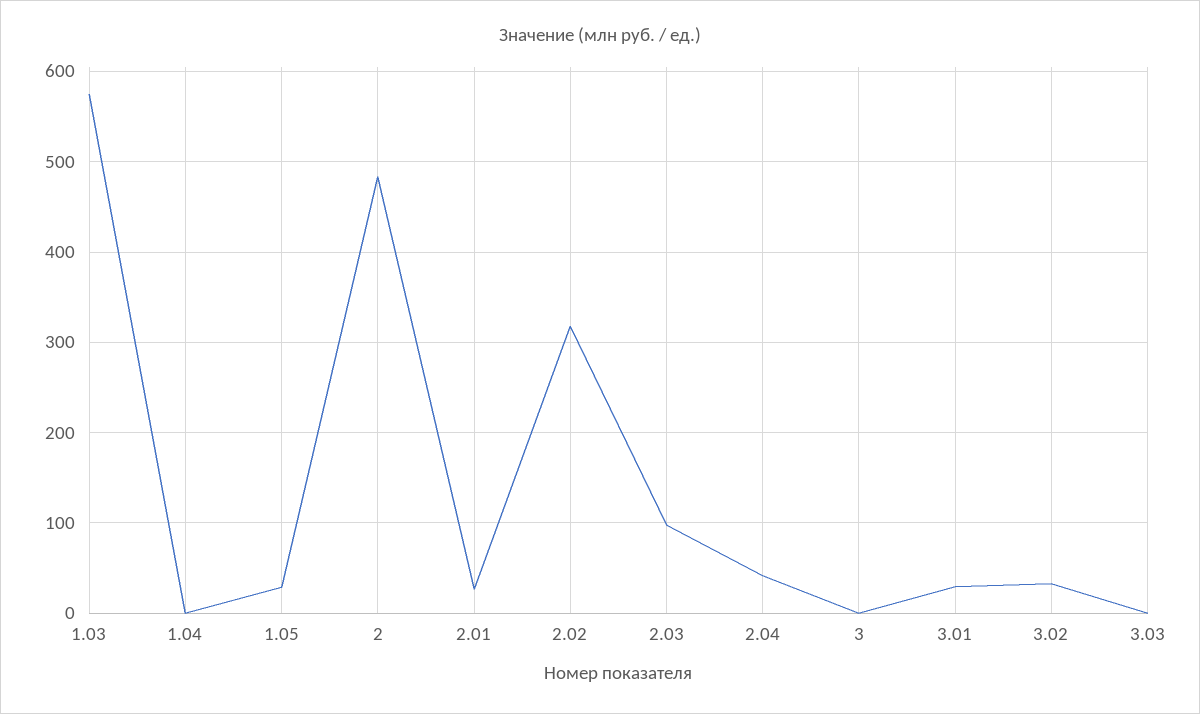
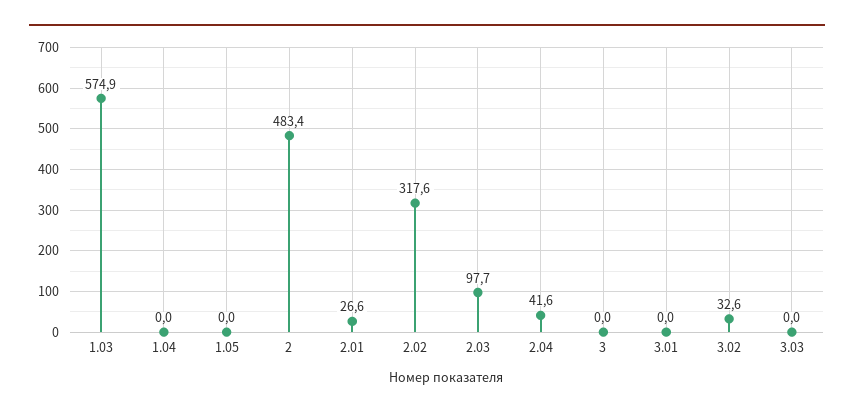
1.05: 30 -> 0
3.01: 30 -> 0

